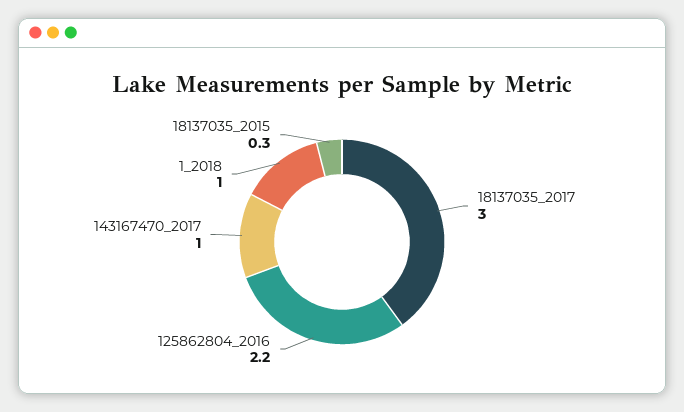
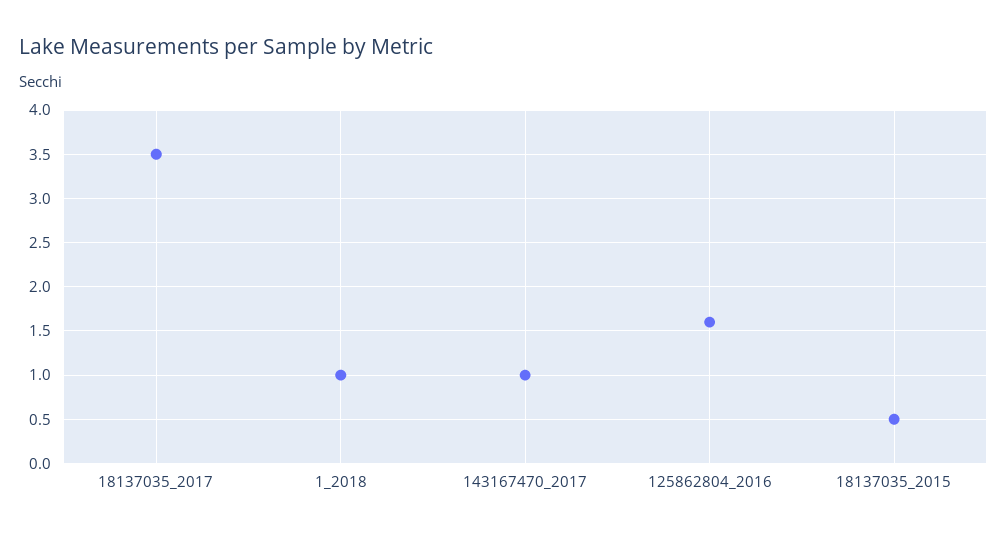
18137035_2017: 3 -> 3.5
125862804_2016: 2.2 -> 1.6
18137035_2015: 0.3 -> 0.5

